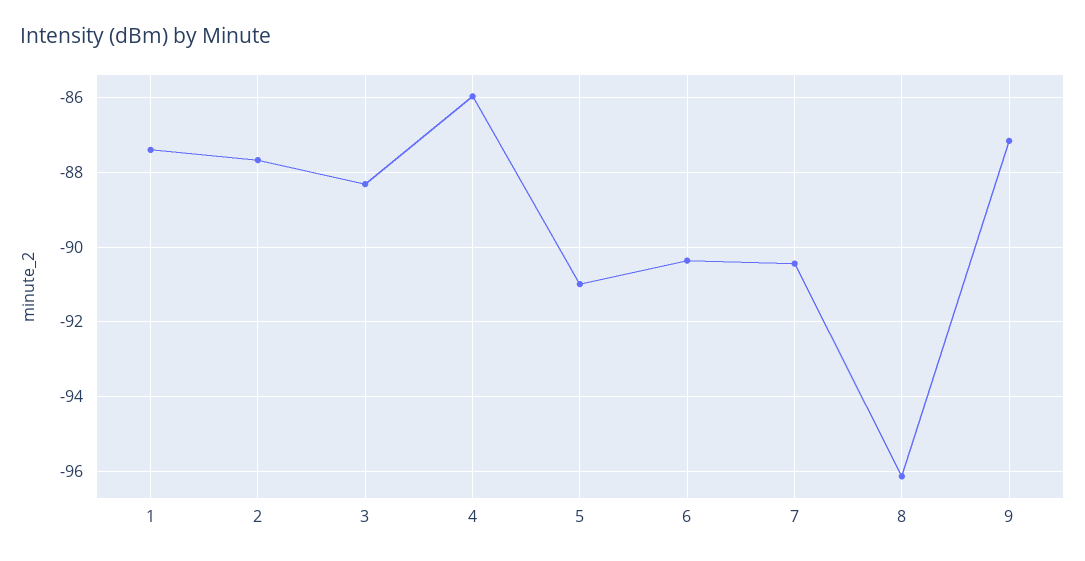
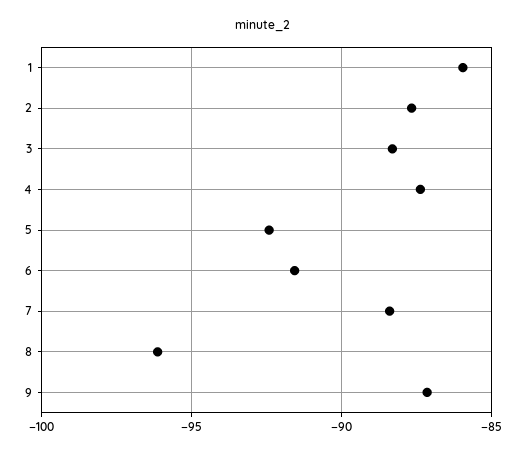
1: -87.4 -> -86
4: -86 -> -87.5
5: -91 -> -92.5
6: -90.4 -> -91.5
7: -90.4 -> -88.5

